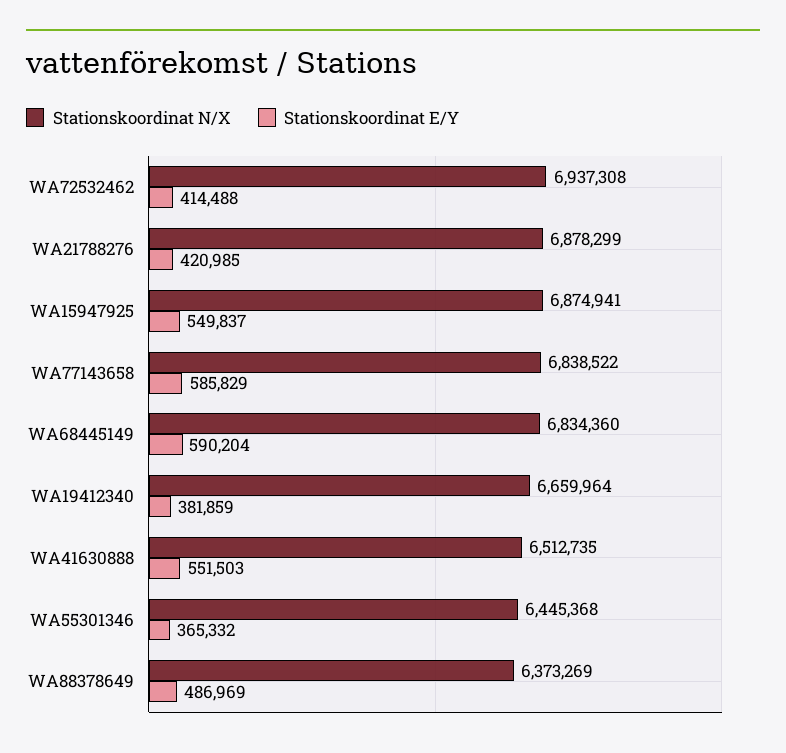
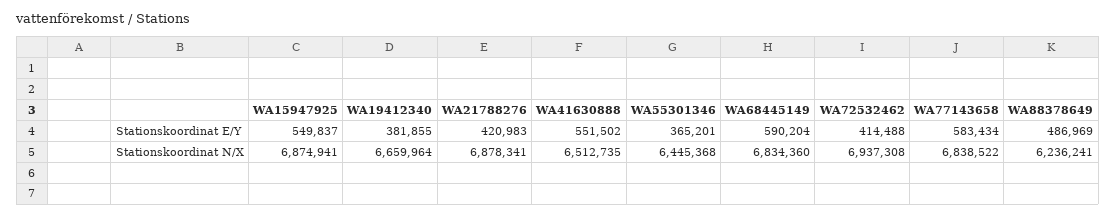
Stationskoordinat N/X, WA21788276: 6878299 -> 6878341
Stationskoordinat E/Y, WA21788276: 420985 -> 420983
Stationskoordinat E/Y, WA77143658: 585829 -> 583434
Stationskoordinat E/Y, WA19412340: 381859 -> 381855
Stationskoordinat E/Y, WA41630888: 551503 -> 551502
Stationskoordinat E/Y, WA55301346: 365332 -> 365201
Stationskoordinat N/X, WA88378649: 6373269 -> 6236241

